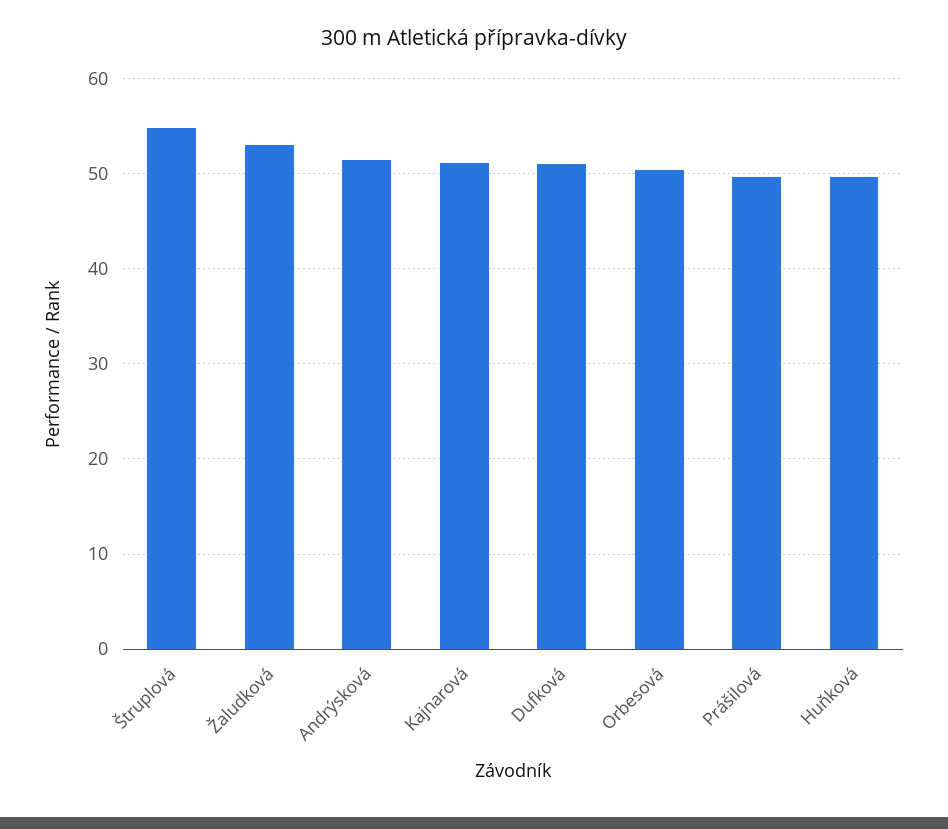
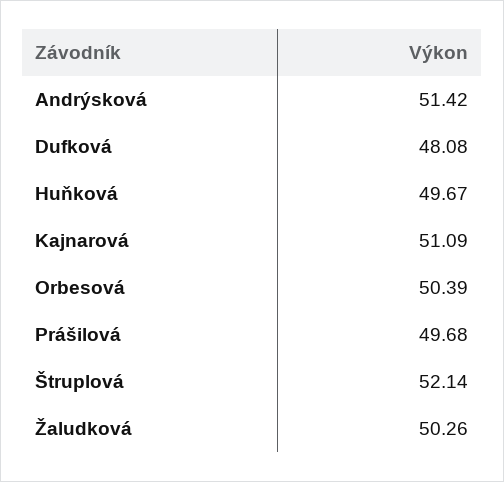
Štruplová: 55 -> 52.14
Žaludková: 53 -> 50.26
Dufková: 51 -> 48.08

